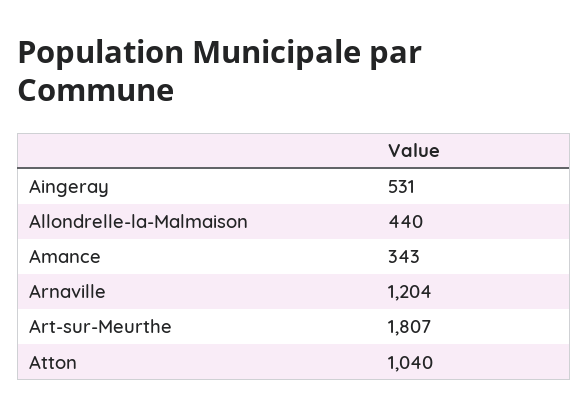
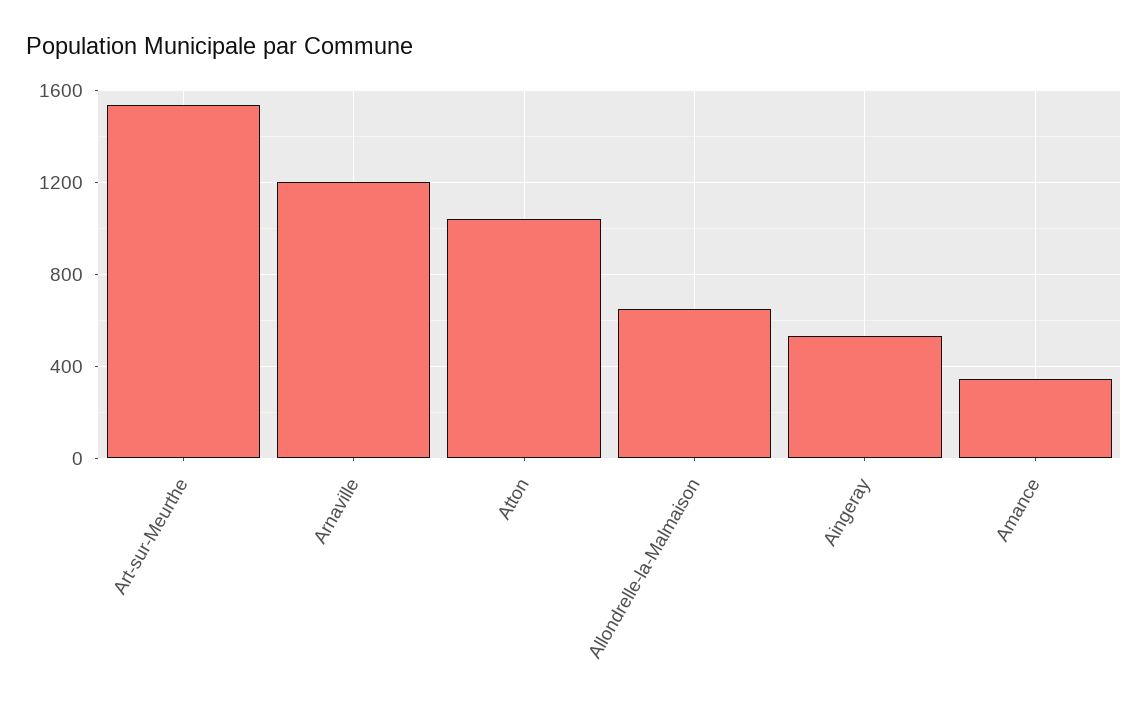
Allondrelle-la-Malmaison: 440 -> 650
Art-sur-Meurthe: 1807 -> 1550

